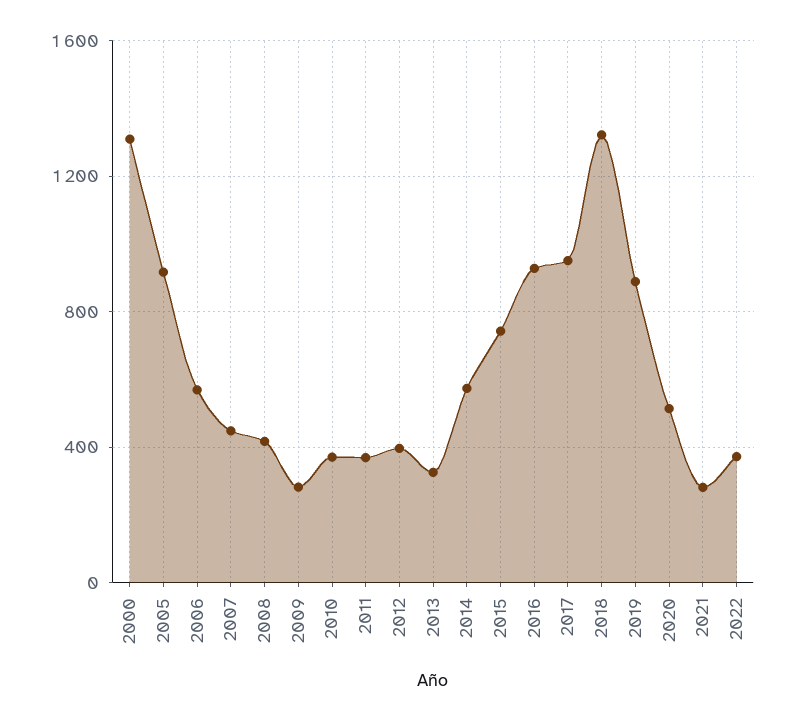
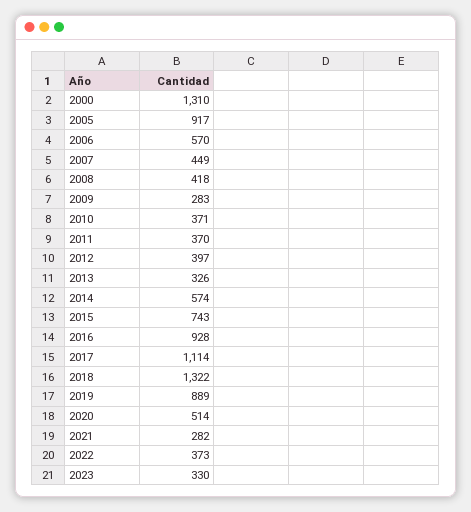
2017: 950 -> 1114
2023: none -> 330

